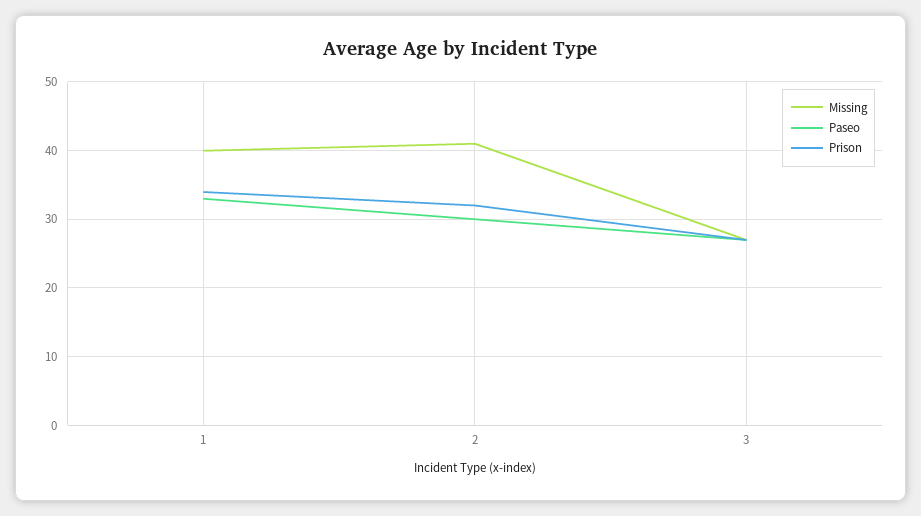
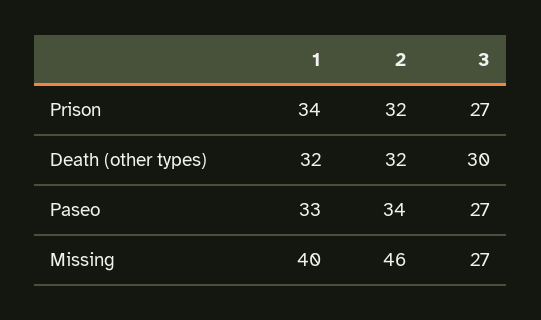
Missing, 2: 41 -> 46
Paseo, 2: 30 -> 34
Death (other types), 1: none -> 32
Death (other types), 2: none -> 32
Death (other types), 3: none -> 30

